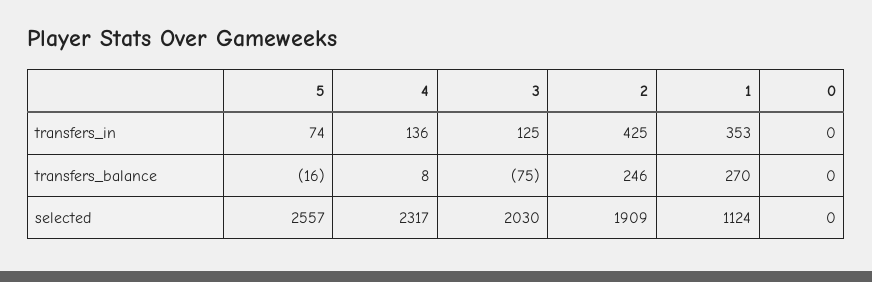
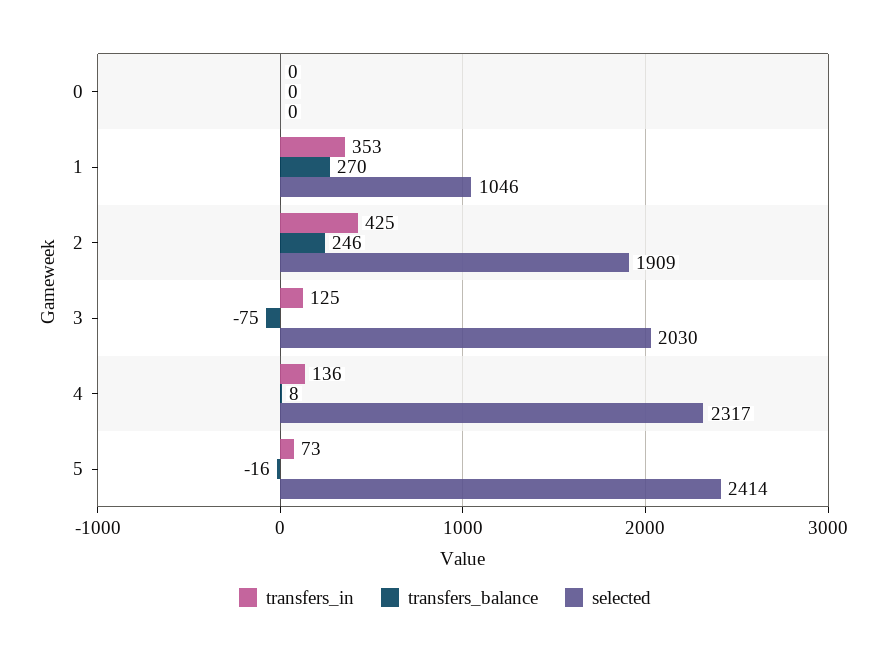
transfers_in, 5: 74 -> 73
selected, 5: 2557 -> 2414
selected, 1: 1124 -> 1046

